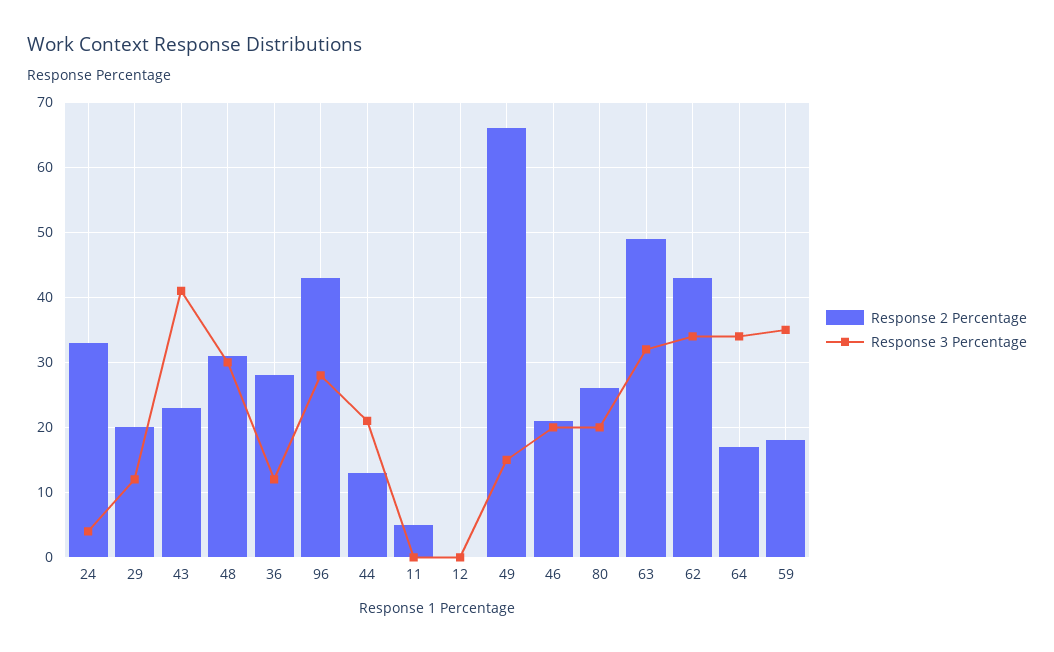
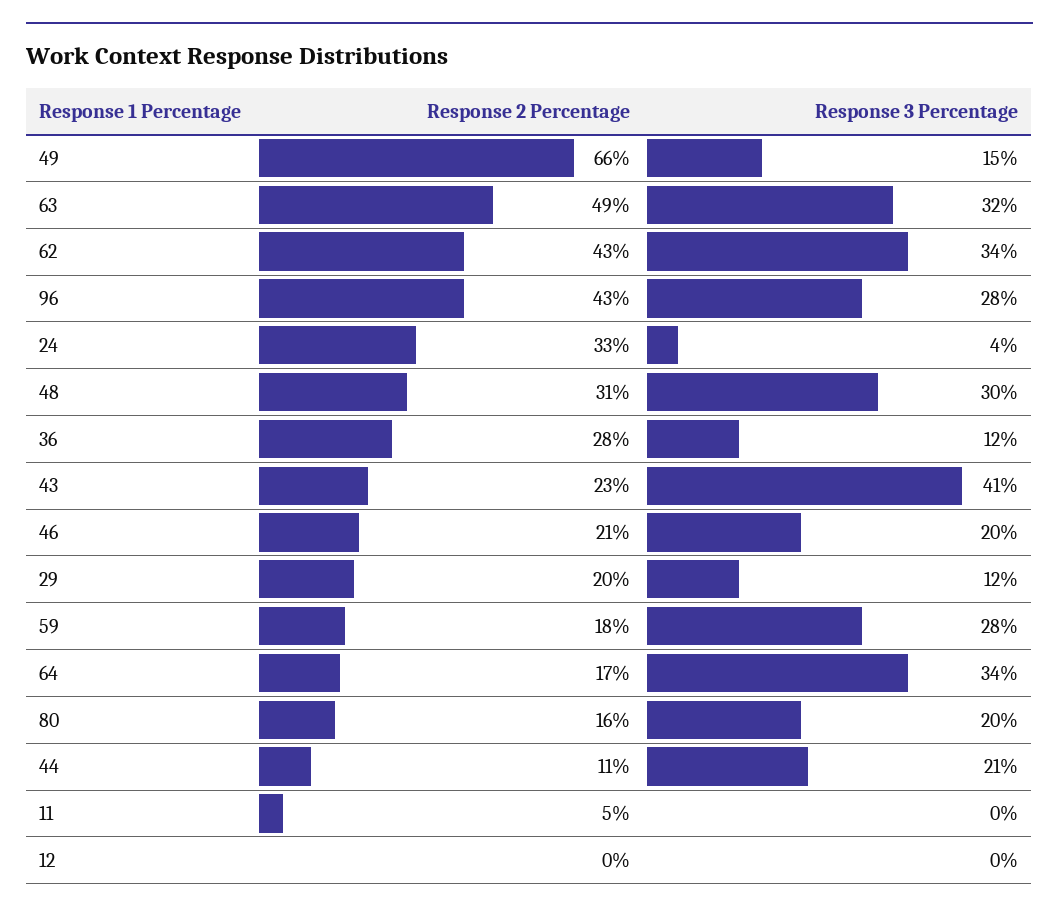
Response 2 Percentage, 44: 13 -> 11
Response 2 Percentage, 80: 26 -> 16
Response 3 Percentage, 59: 35 -> 28

